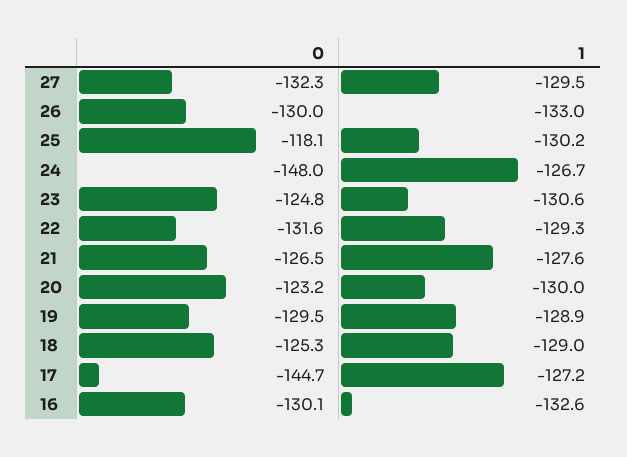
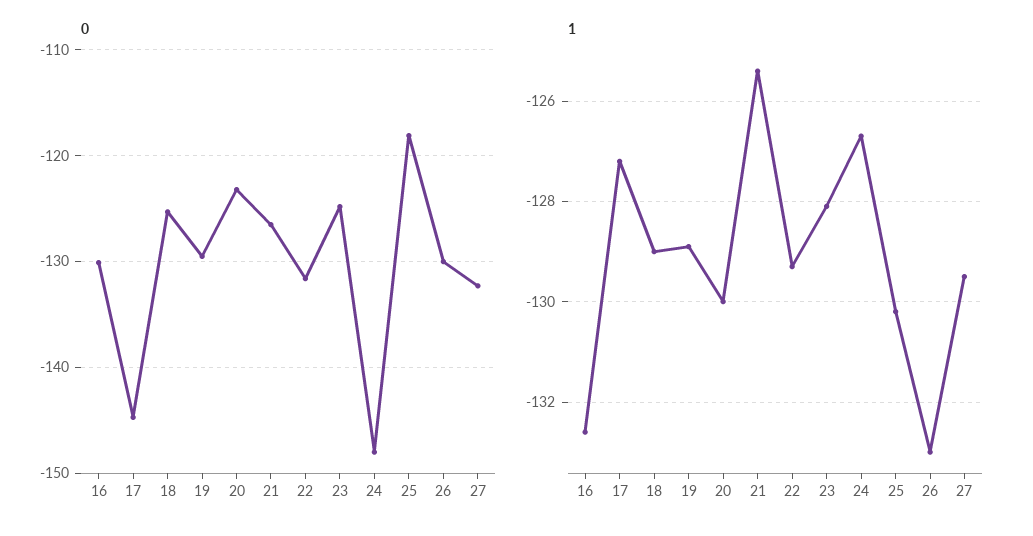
1, 23: -130.6 -> -128
1, 21: -127.6 -> -125.5

